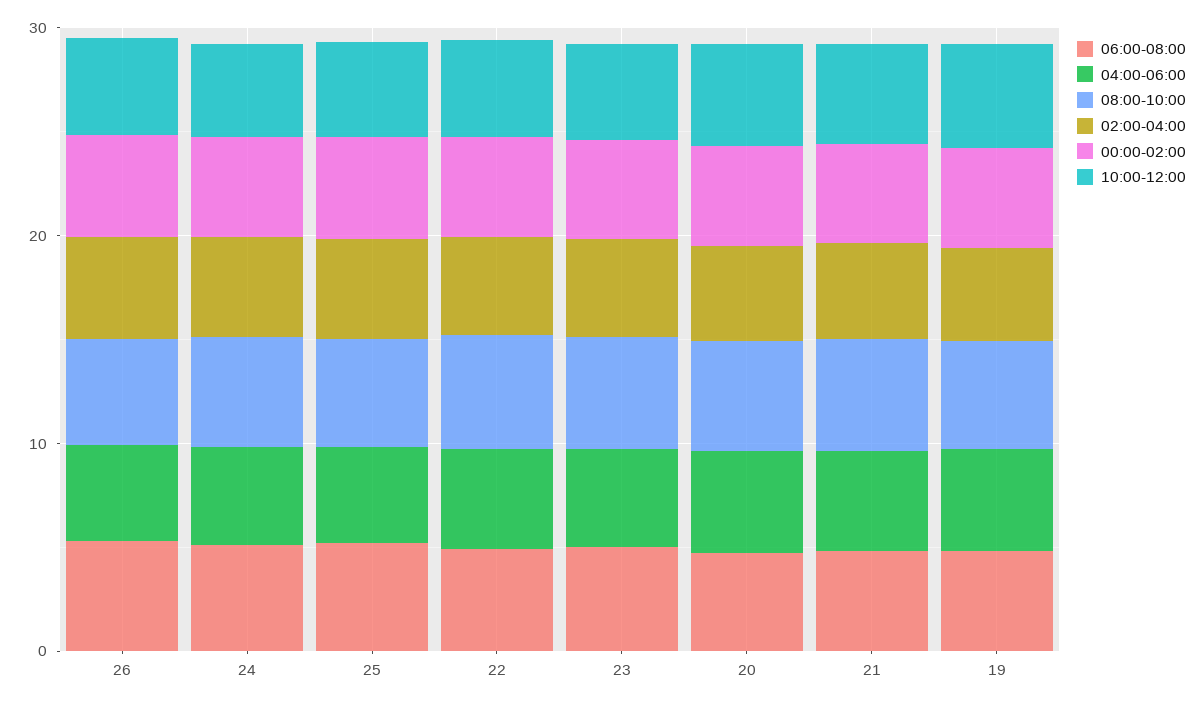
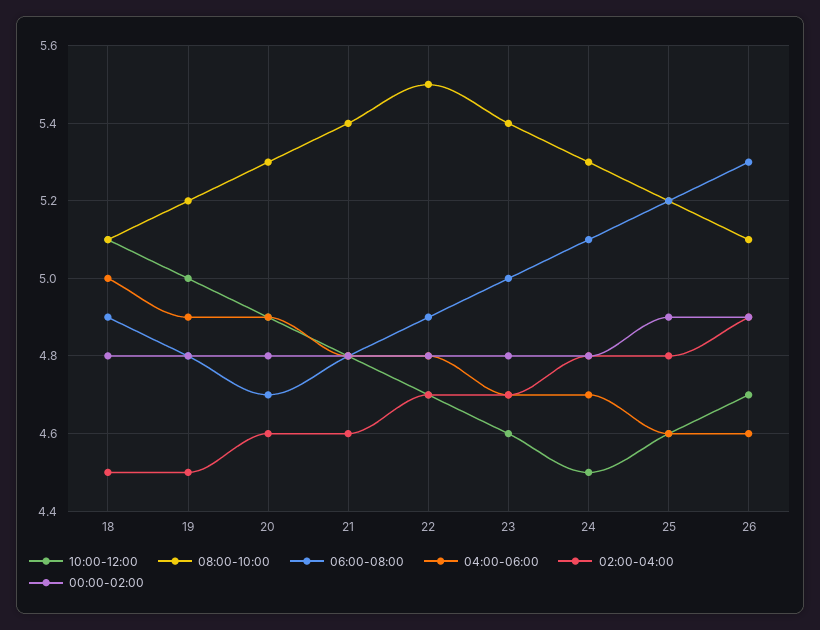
10:00-12:00, 18: none -> 5.1
08:00-10:00, 18: none -> 5.1
06:00-08:00, 18: none -> 4.9
04:00-06:00, 18: none -> 5
02:00-04:00, 18: none -> 4.5
00:00-02:00, 18: none -> 4.8

